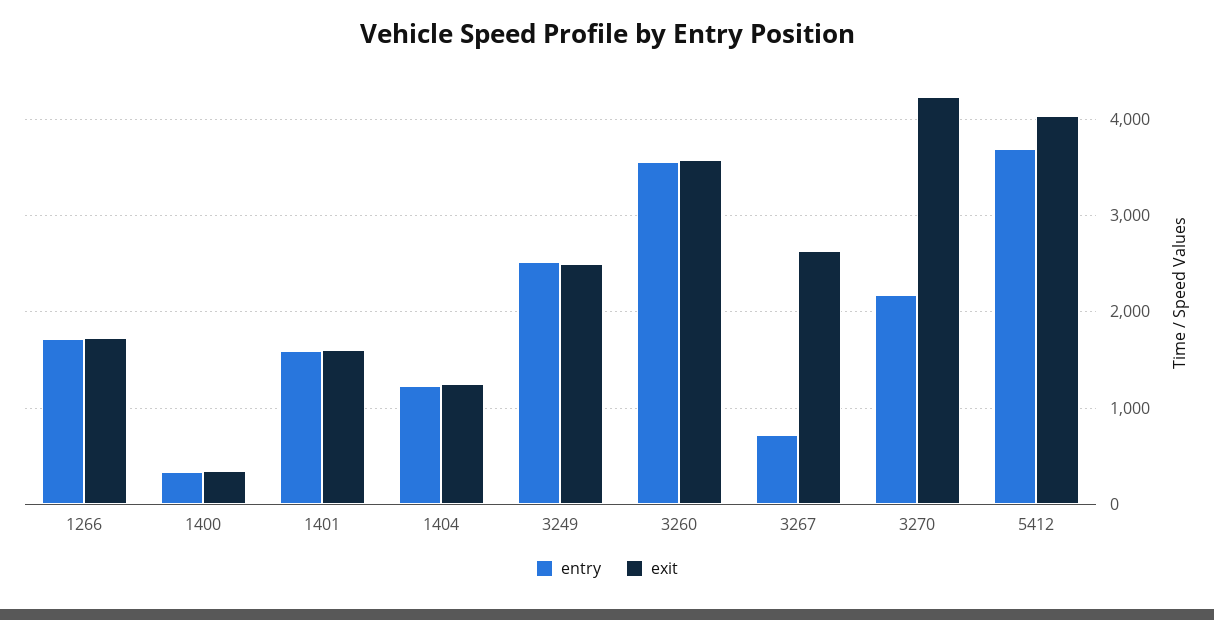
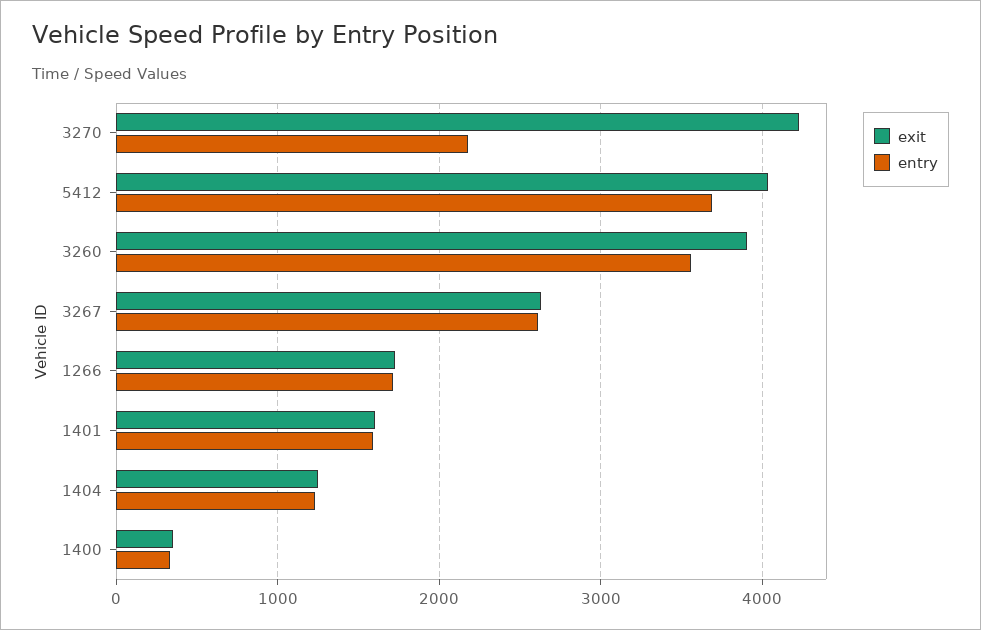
entry, 3249: 2500 -> none
exit, 3249: 2500 -> none
exit, 3260: 3600 -> 3900
entry, 3267: 700 -> 2600

